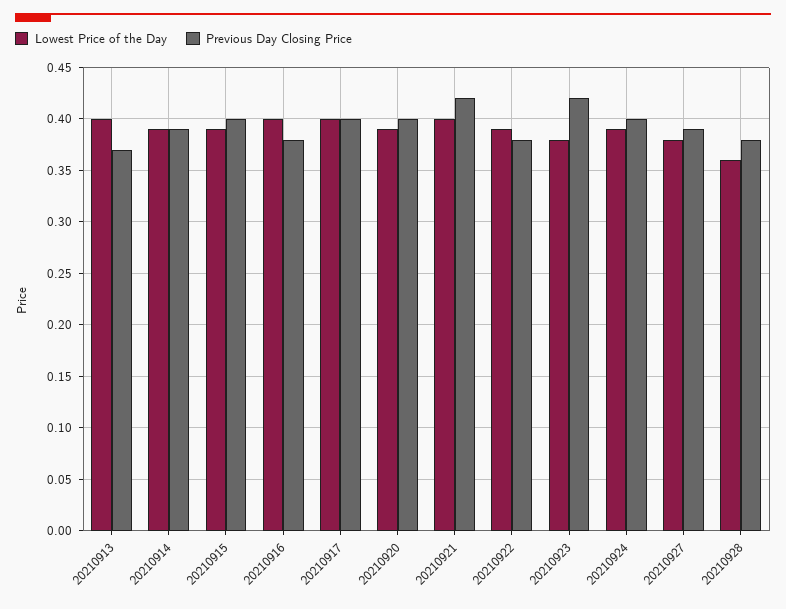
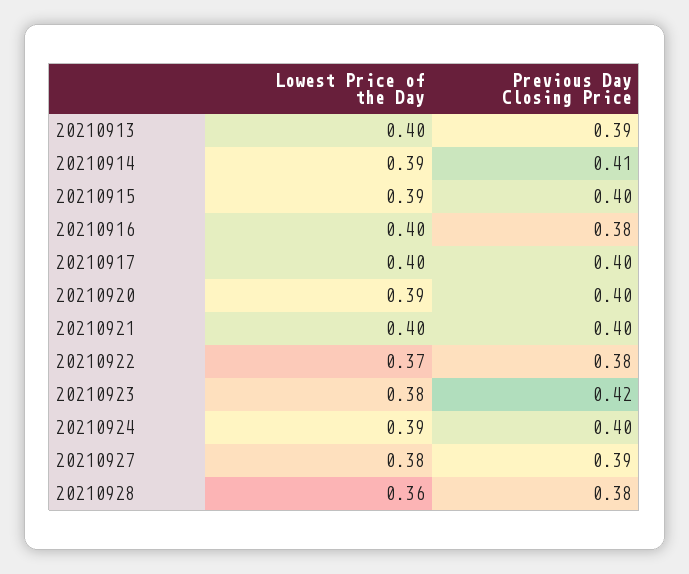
Previous Day Closing Price, 20210913: 0.37 -> 0.39
Previous Day Closing Price, 20210914: 0.39 -> 0.41
Previous Day Closing Price, 20210921: 0.42 -> 0.4
Lowest Price of the Day, 20210922: 0.39 -> 0.37

